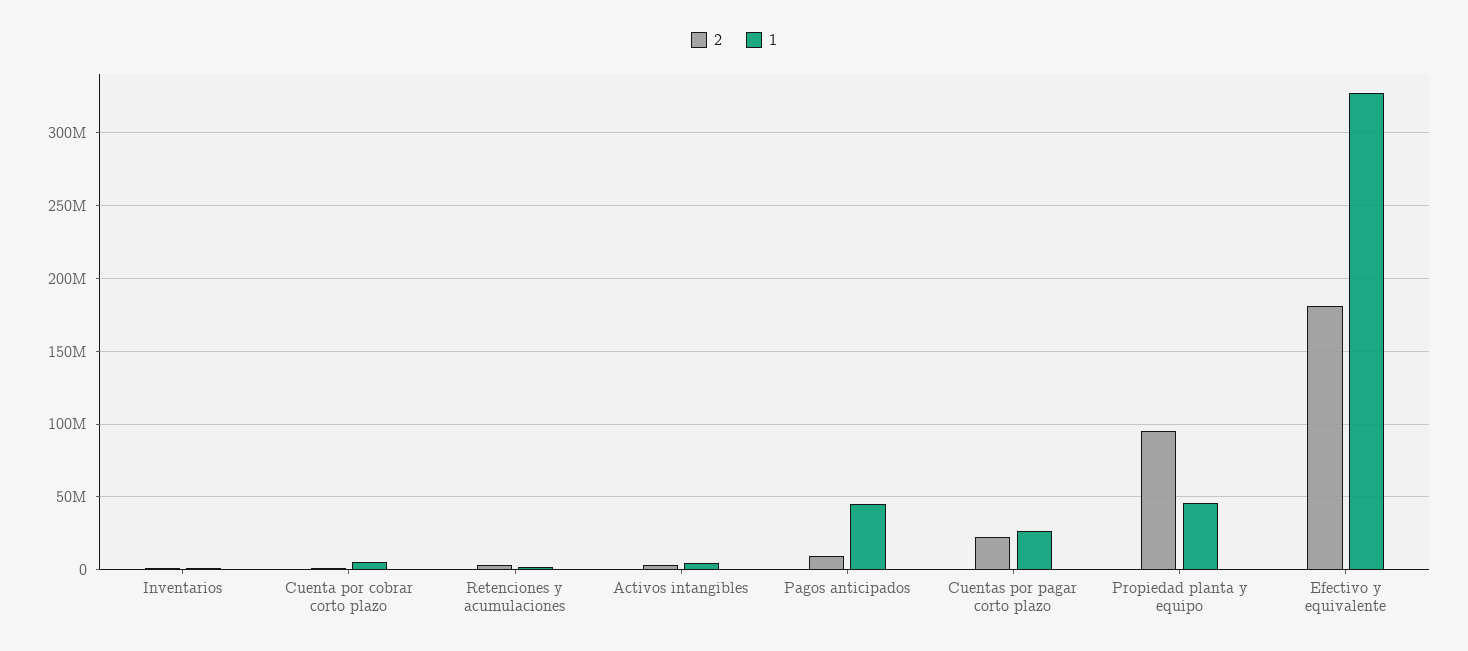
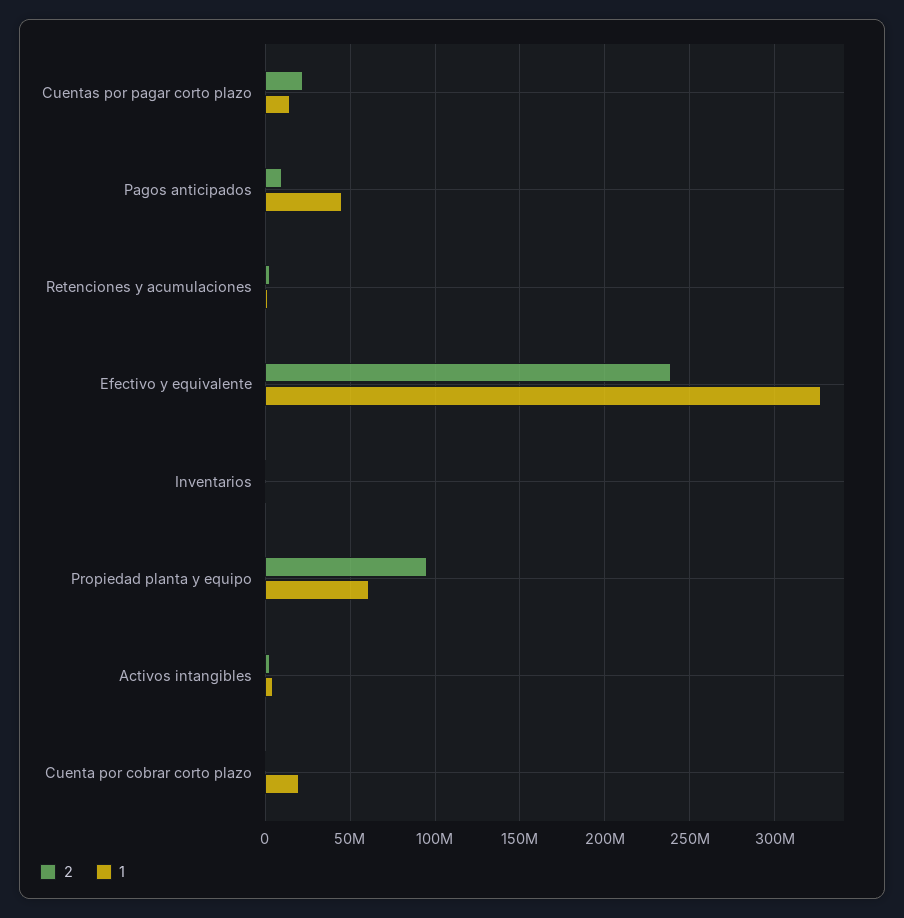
1, Cuenta por cobrar corto plazo: 5000000 -> 20000000
1, Cuentas por pagar corto plazo: 25000000 -> 15000000
1, Propiedad planta y equipo: 45000000 -> 60000000
2, Efectivo y equivalente: 180000000 -> 240000000

